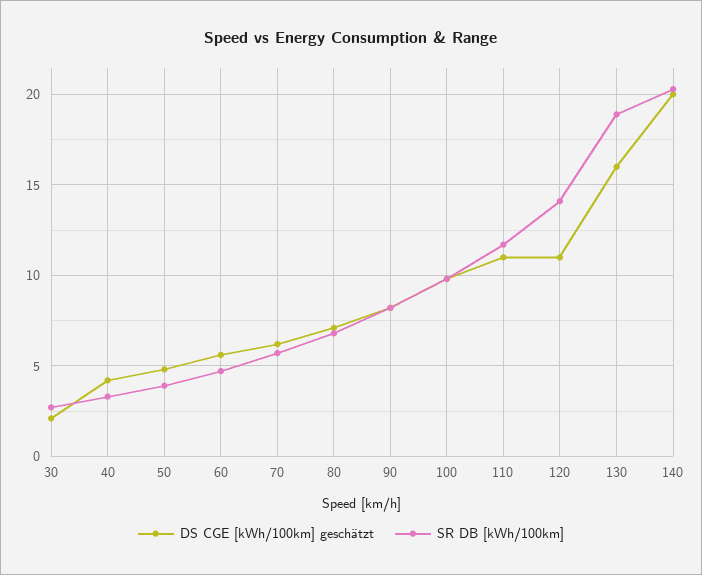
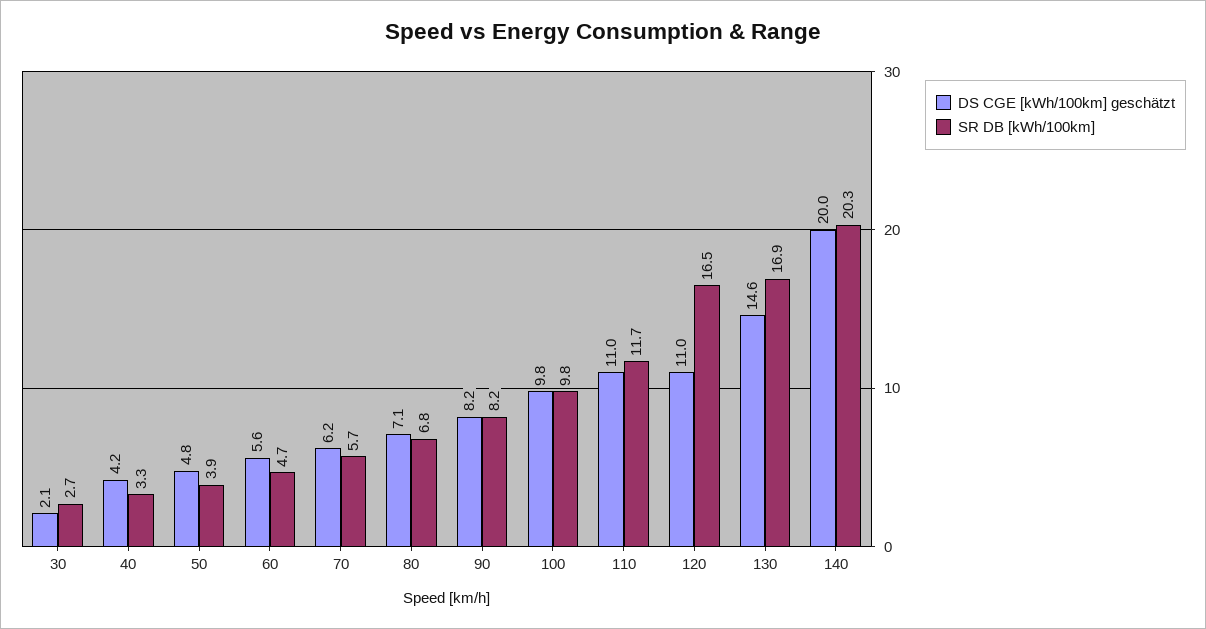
SR DB [kWh/100km], 120: 14 -> 16.5
DS CGE [kWh/100km] geschätzt, 130: 16 -> 14.6
SR DB [kWh/100km], 130: 19 -> 16.9

